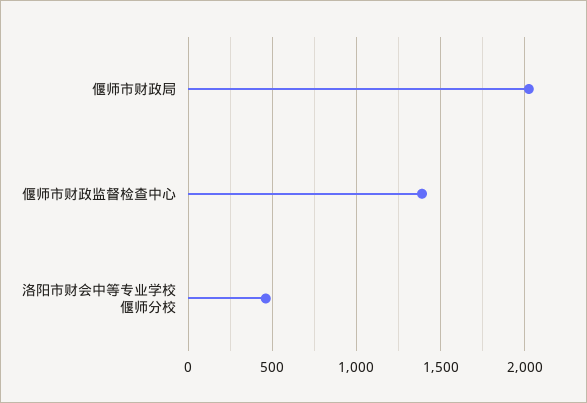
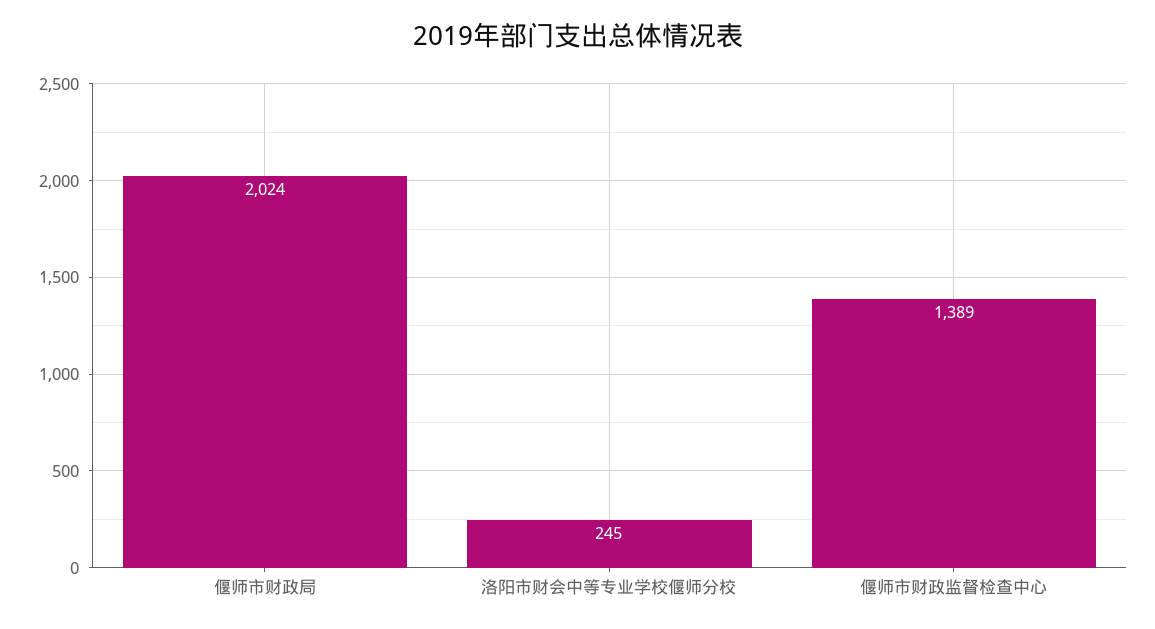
洛阳市财会中等专业学校偃师分校: 450 -> 245

